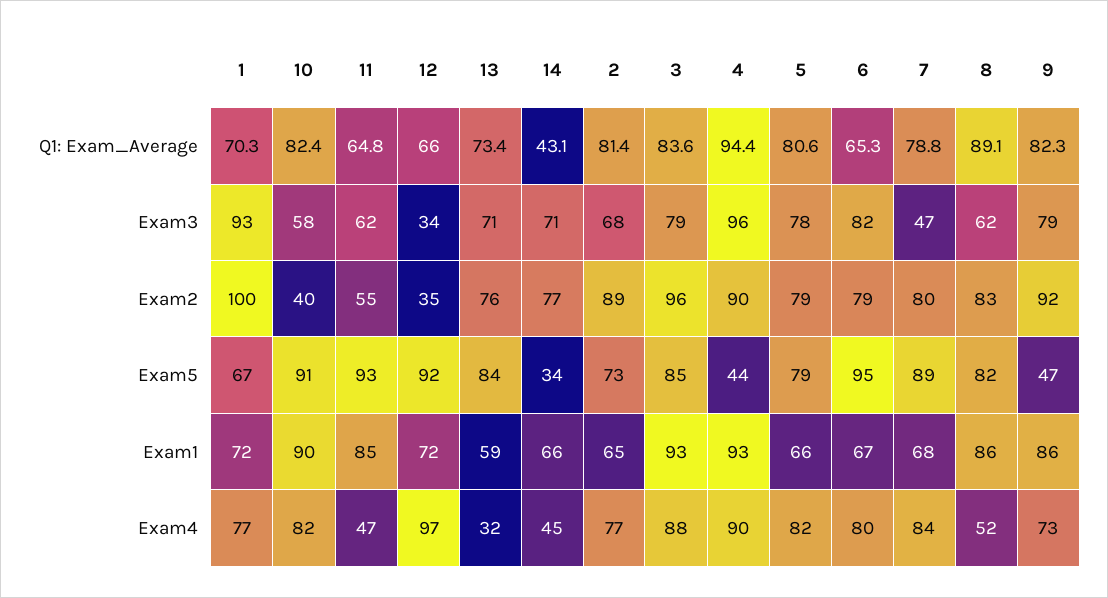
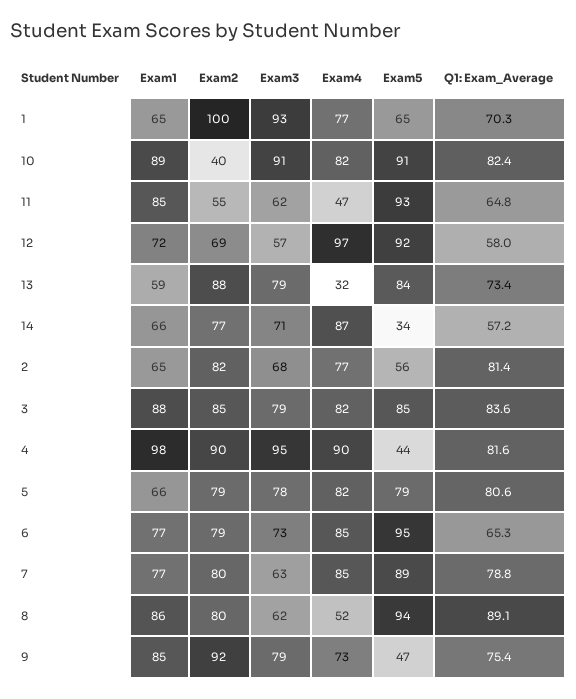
12, Q1: Exam_Average: 66 -> 58
14, Q1: Exam_Average: 43.1 -> 57.2
4, Q1: Exam_Average: 94.4 -> 81.6
9, Q1: Exam_Average: 82.3 -> 75.4
10, Exam3: 58 -> 91
12, Exam3: 34 -> 57
13, Exam3: 71 -> 79
4, Exam3: 96 -> 95
6, Exam3: 82 -> 73
7, Exam3: 47 -> 63
12, Exam2: 35 -> 69
13, Exam2: 76 -> 88
2, Exam2: 89 -> 82
3, Exam2: 96 -> 85
8, Exam2: 83 -> 80
1, Exam5: 67 -> 65
2, Exam5: 73 -> 56
8, Exam5: 82 -> 94
1, Exam1: 72 -> 65
10, Exam1: 90 -> 89
3, Exam1: 93 -> 88
4, Exam1: 93 -> 98
6, Exam1: 67 -> 77
7, Exam1: 68 -> 77
9, Exam1: 86 -> 85
14, Exam4: 45 -> 87
3, Exam4: 88 -> 82
6, Exam4: 80 -> 85
7, Exam4: 84 -> 85

